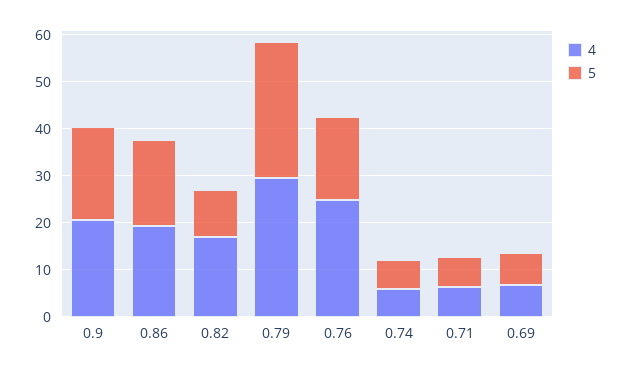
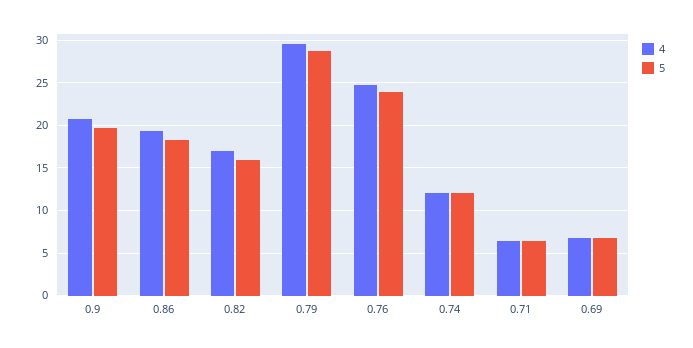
5, 0.82: 10 -> 16
5, 0.76: 18 -> 24
4, 0.74: 6 -> 12
5, 0.74: 6 -> 12

